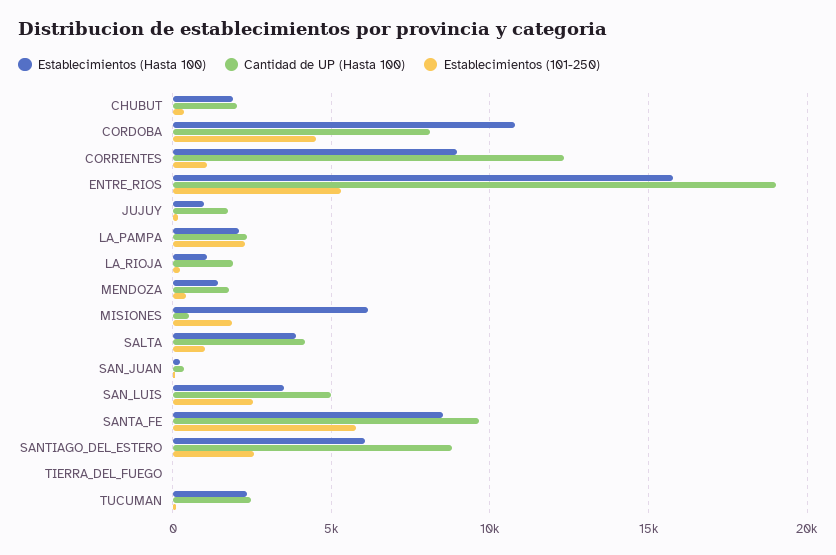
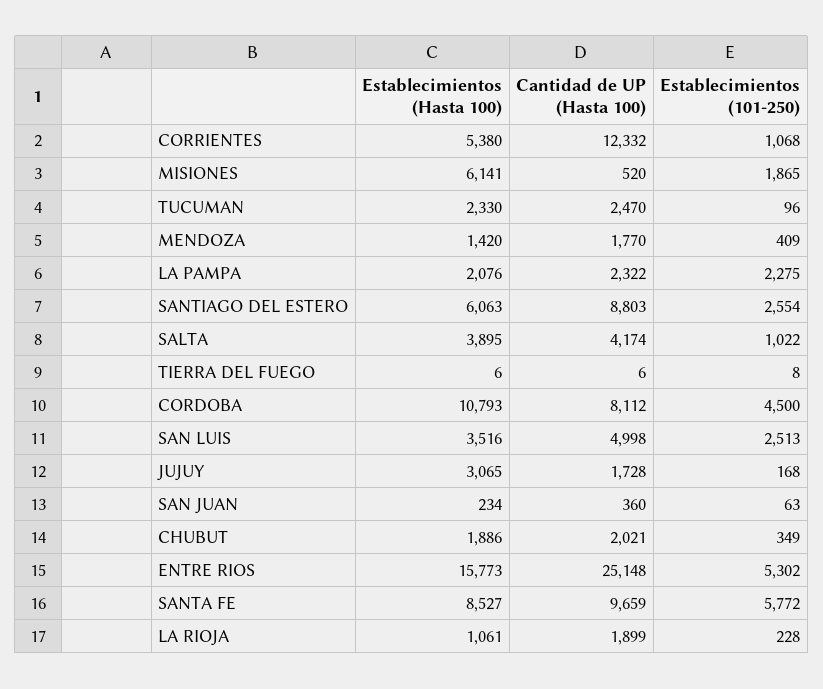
Establecimientos (Hasta 100), CORRIENTES: 9000 -> 5380
Cantidad de UP (Hasta 100), ENTRE_RIOS: 19000 -> 25148
Establecimientos (Hasta 100), JUJUY: 1000 -> 3065

